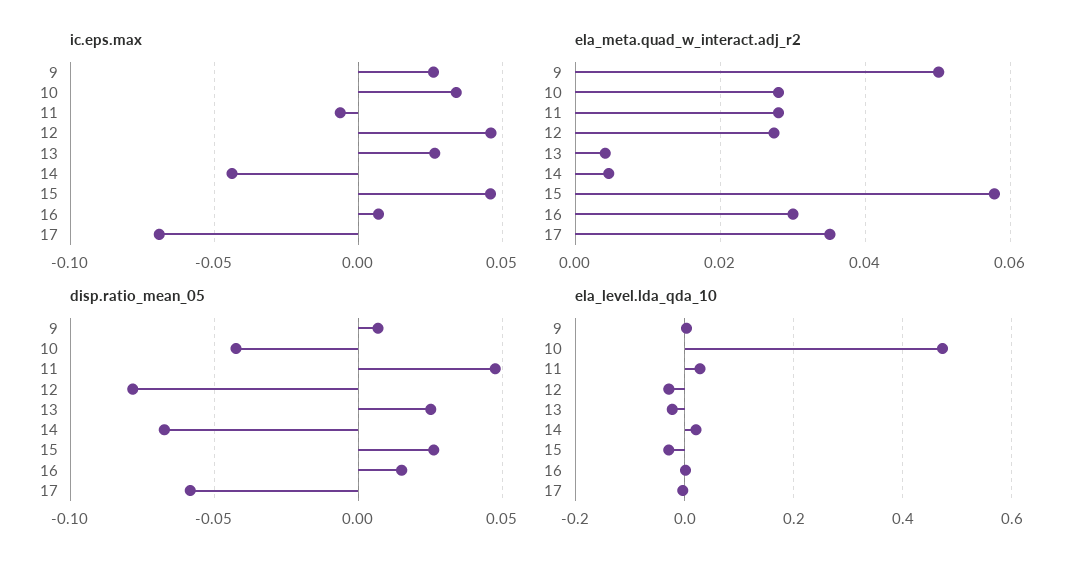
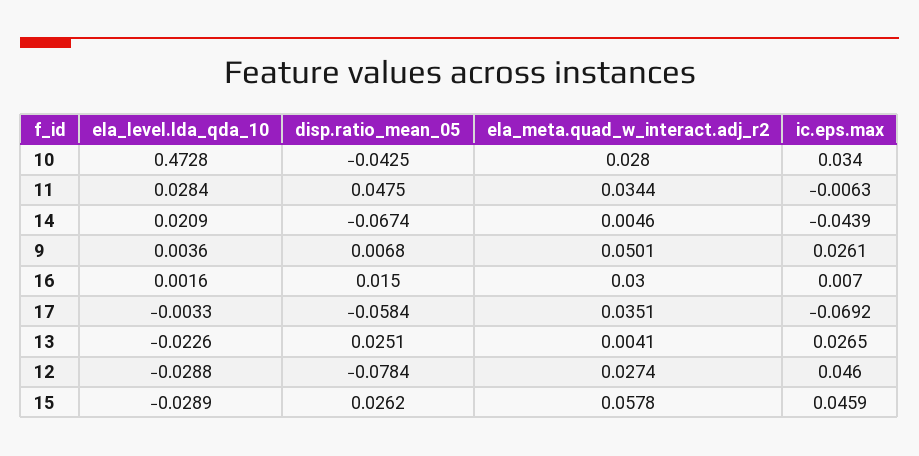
ela_meta.quad_w_interact.adj_r2, 11: 0.028 -> 0.0344

